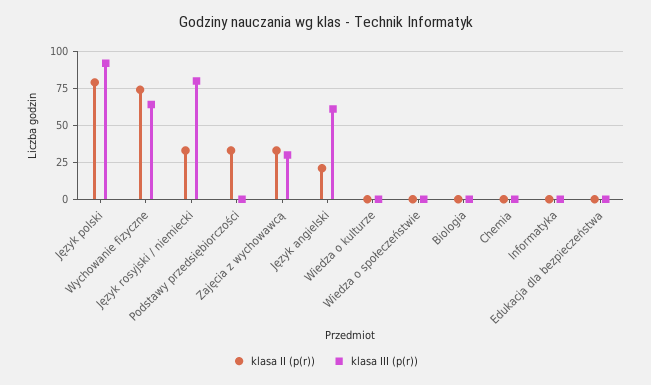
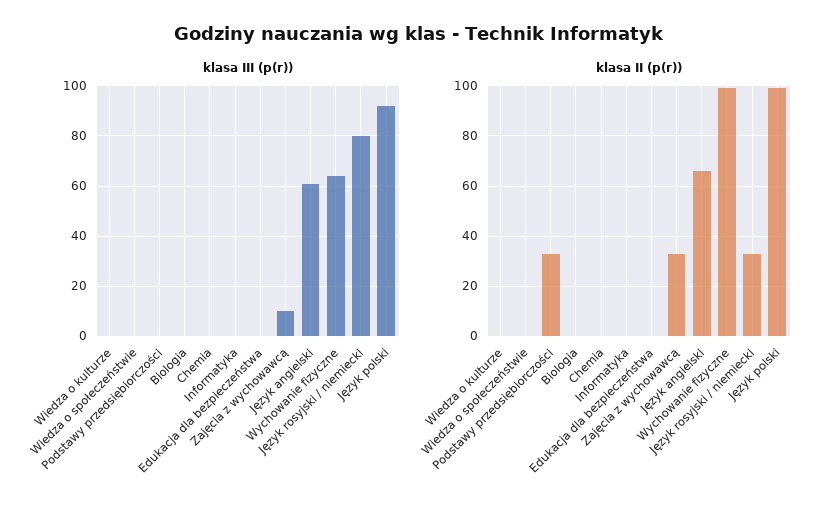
klasa II (p(r)), Język polski: 80 -> 100
klasa II (p(r)), Wychowanie fizyczne: 75 -> 100
klasa III (p(r)), Zajęcia z wychowawcą: 30 -> 10
klasa II (p(r)), Język angielski: 20 -> 65

